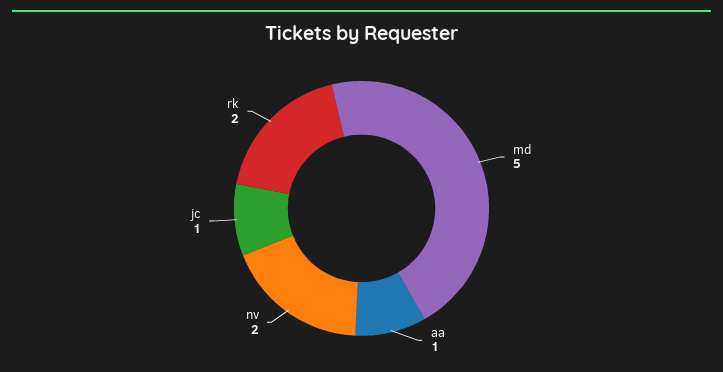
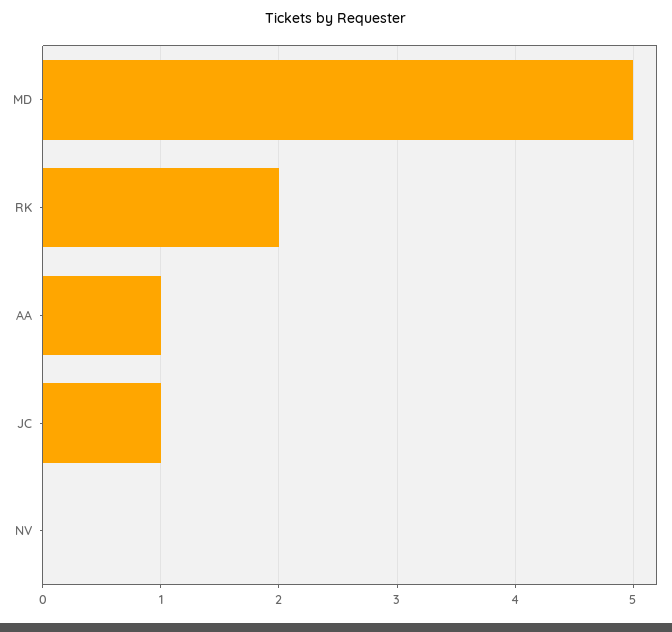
nv: 2 -> 0

